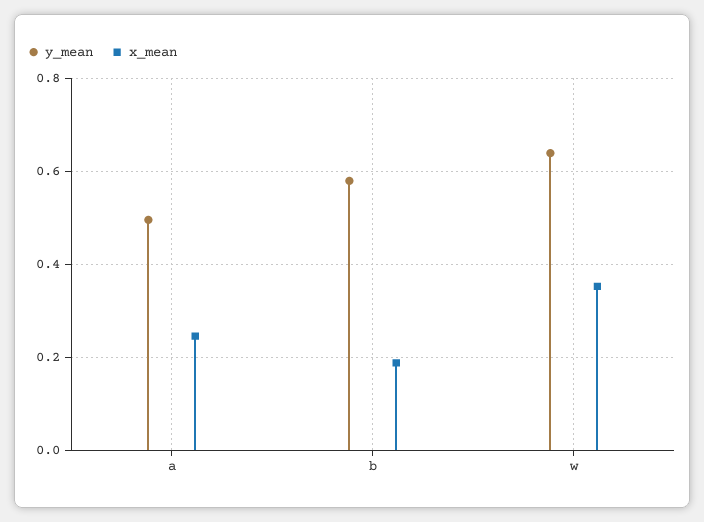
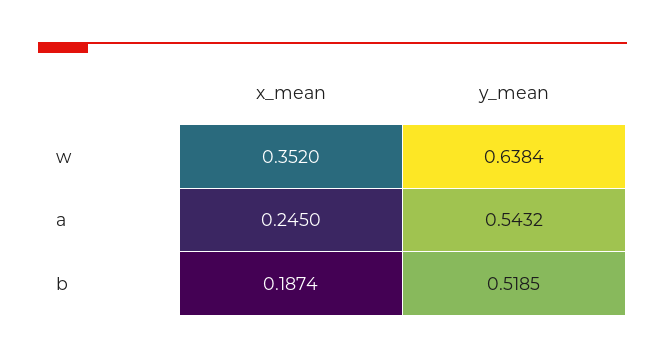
y_mean, a: 0.5 -> 0.5432
y_mean, b: 0.58 -> 0.5185

